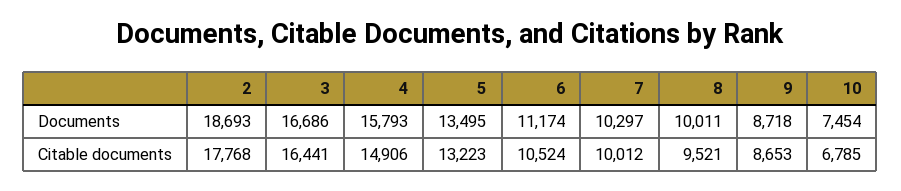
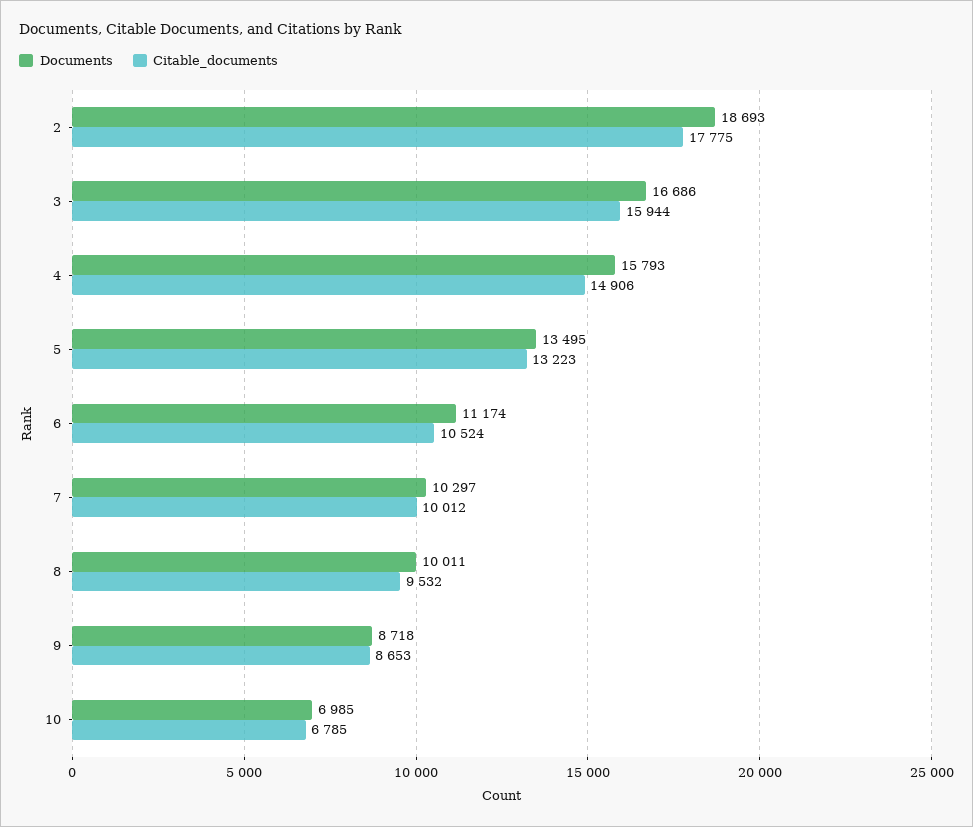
Documents, 10: 7454 -> 6985
Citable documents, 2: 17768 -> 17775
Citable documents, 3: 16441 -> 15944
Citable documents, 8: 9521 -> 9532

